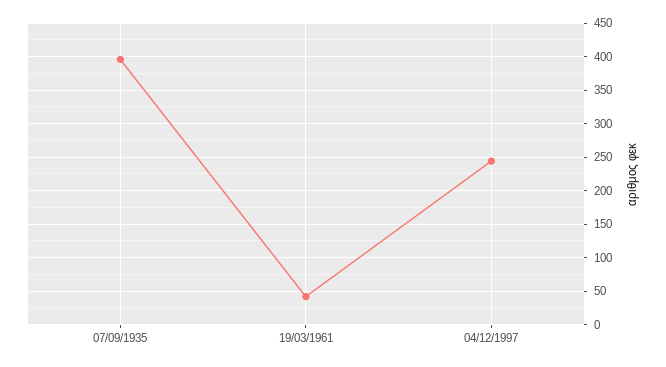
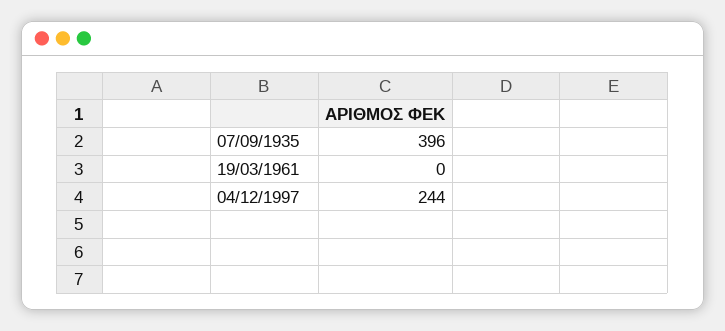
19/03/1961: 40 -> 0

